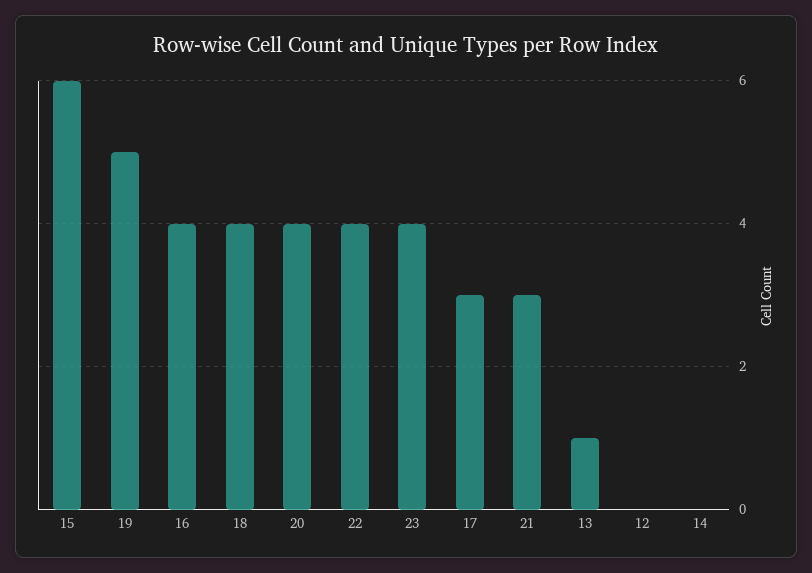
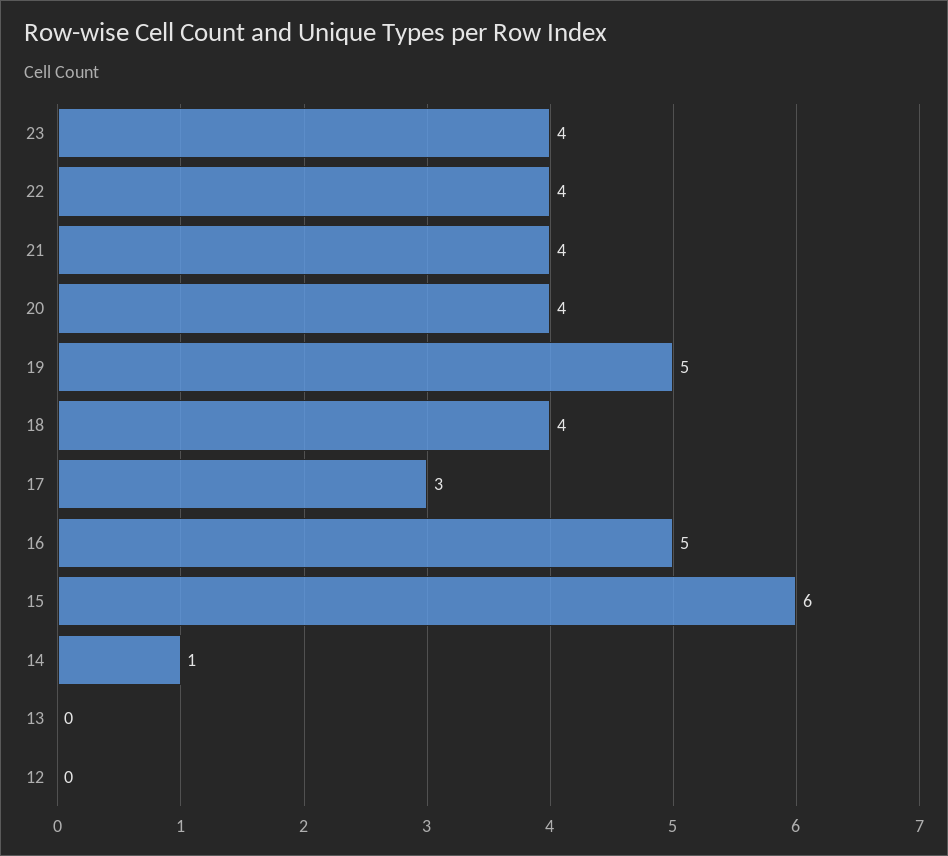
16: 4 -> 5
21: 3 -> 4
13: 1 -> 0
14: 0 -> 1

